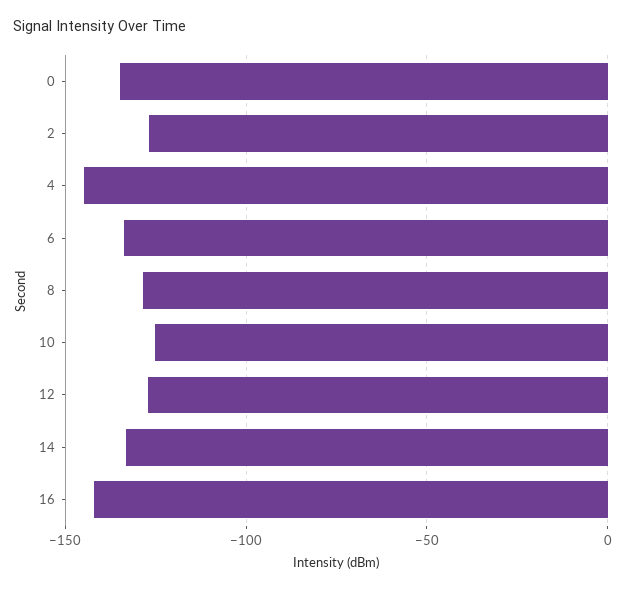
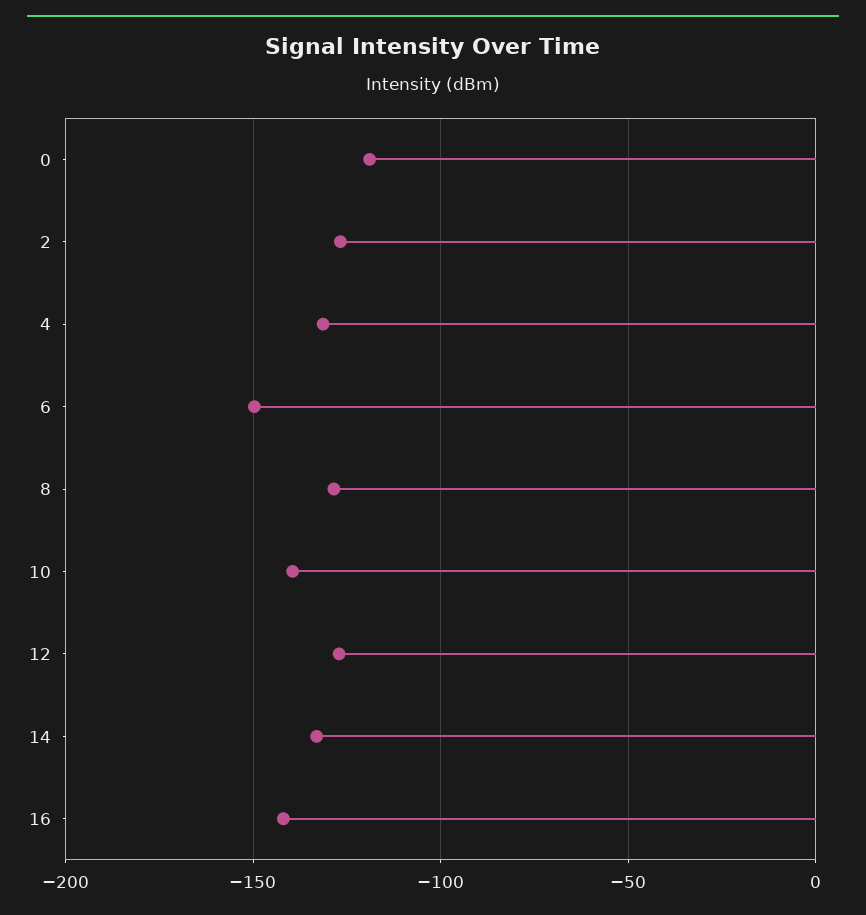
0: -135 -> -120
4: -145 -> -130
6: -135 -> -150
10: -125 -> -140

